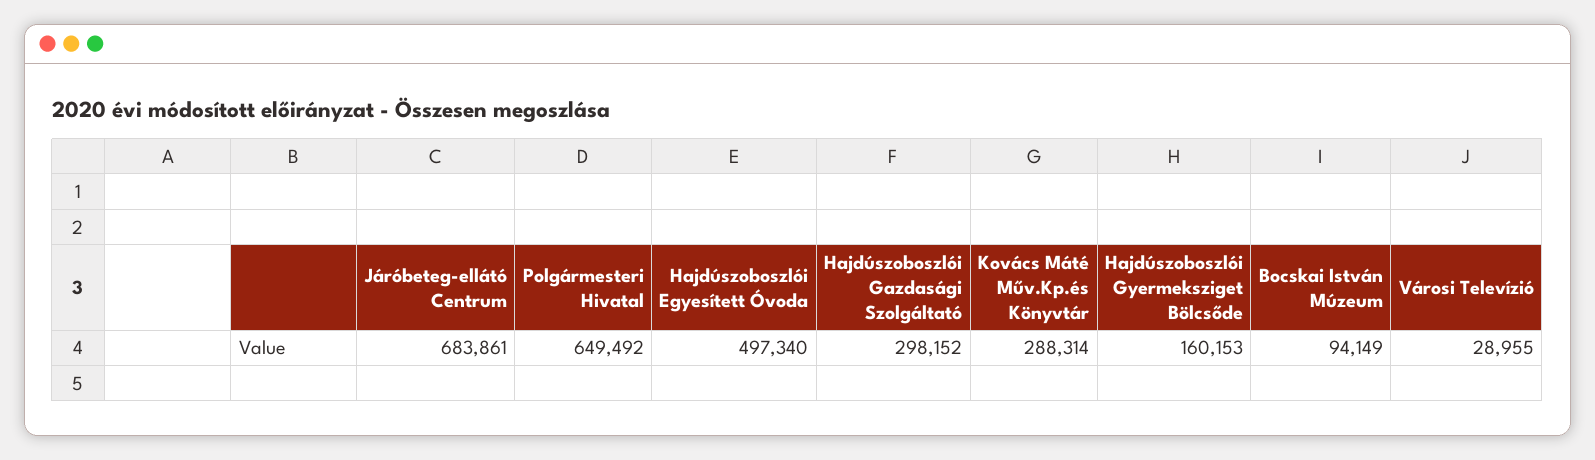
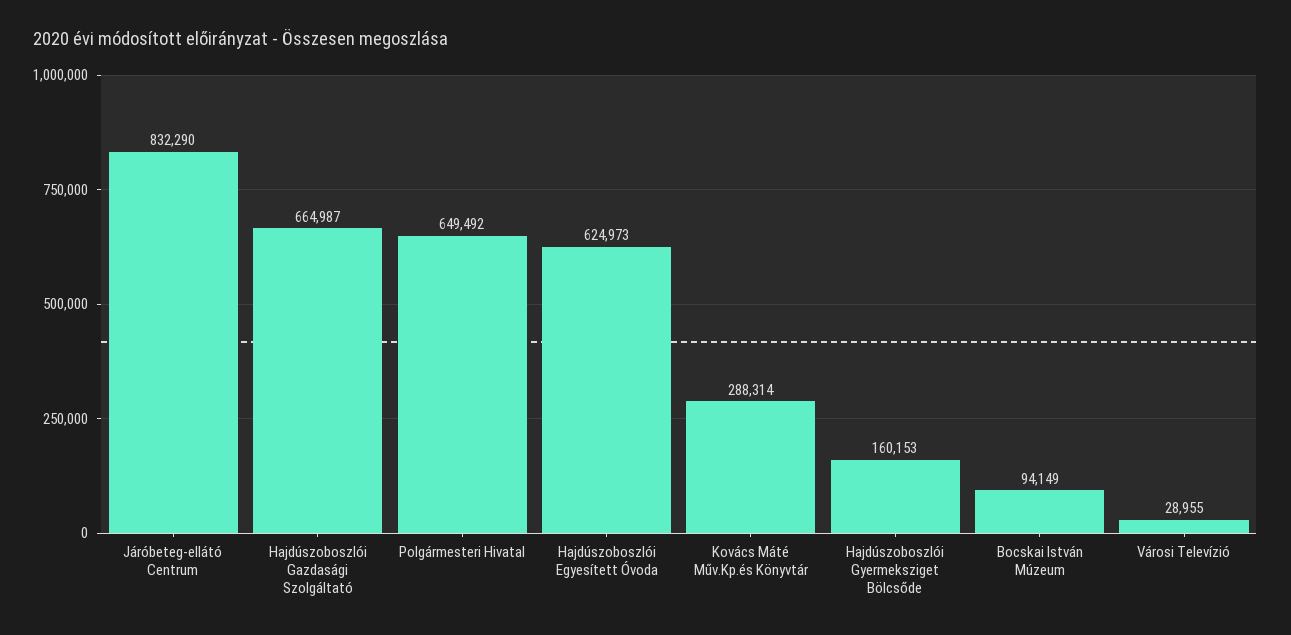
Járóbeteg-ellátó Centrum: 683861 -> 832290
Hajdúszoboszlói Egyesített Óvoda: 497340 -> 624973
Hajdúszoboszlói Gazdasági Szolgáltató: 298152 -> 664987

